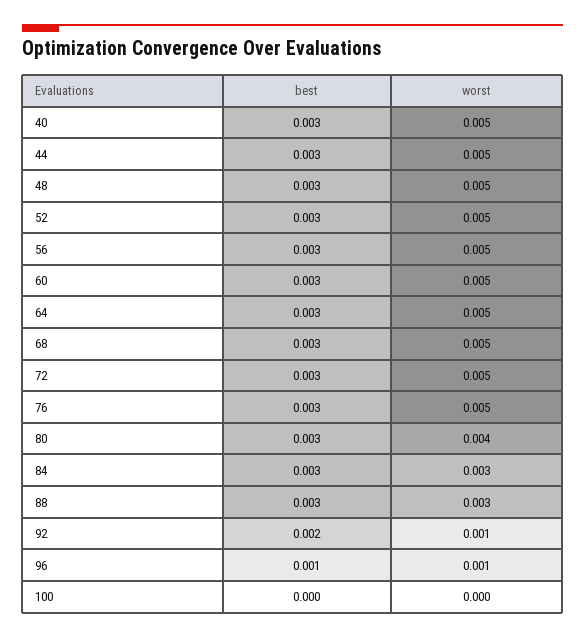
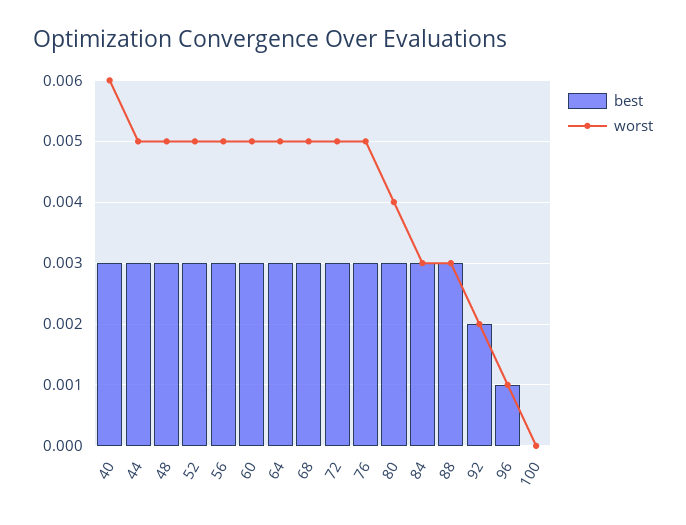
worst, 40: 0.005 -> 0.006
worst, 92: 0.001 -> 0.002

